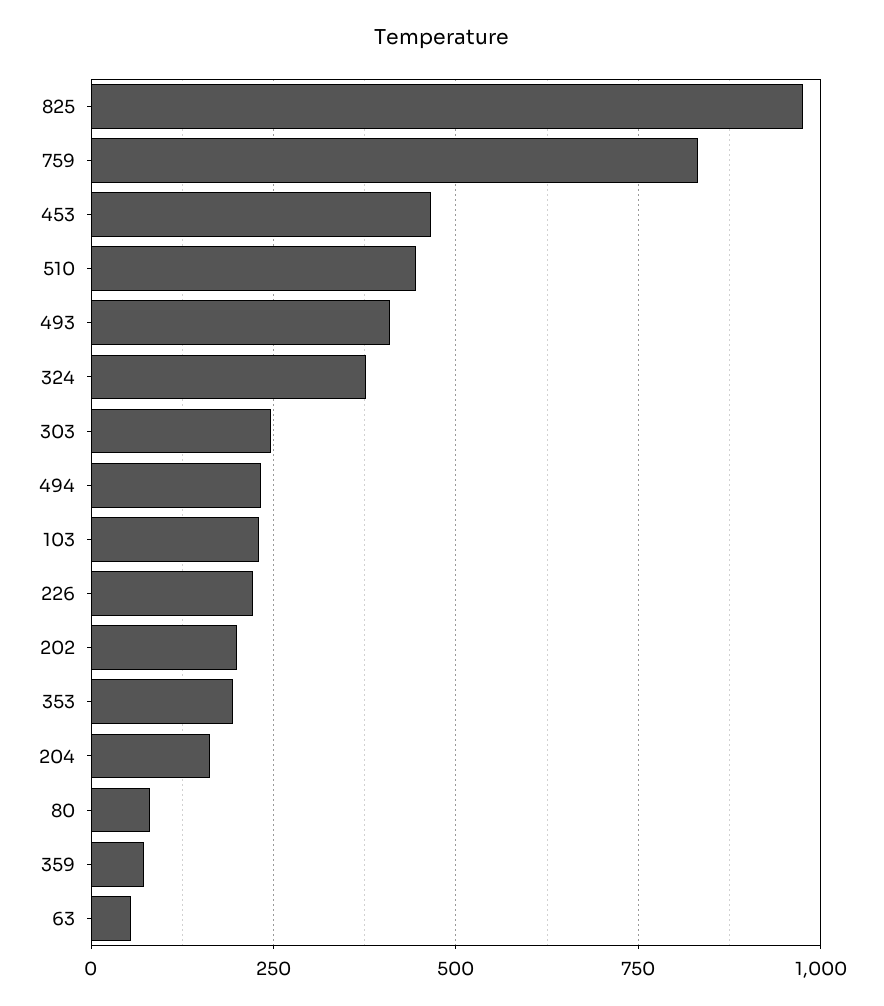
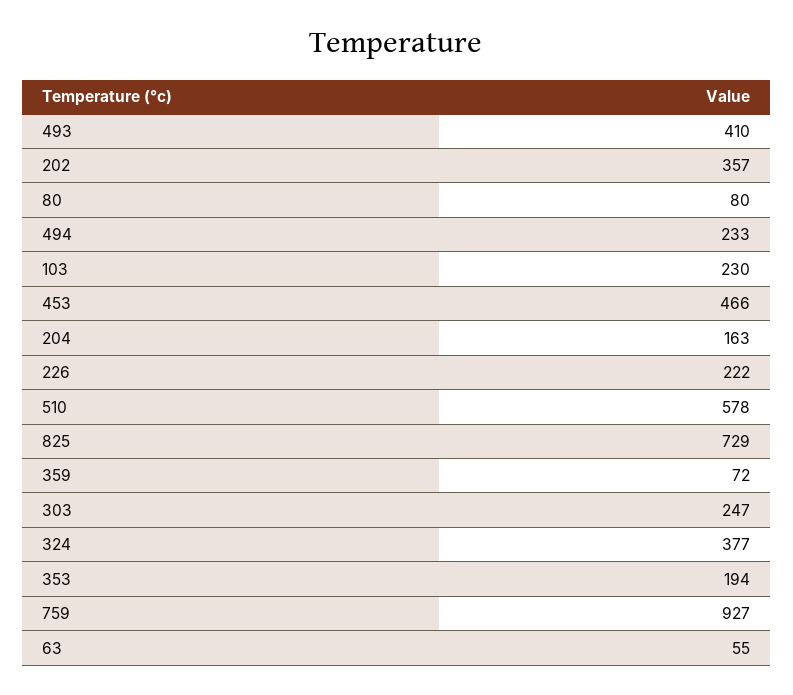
825: 975 -> 729
759: 825 -> 927
510: 450 -> 578
202: 200 -> 357

